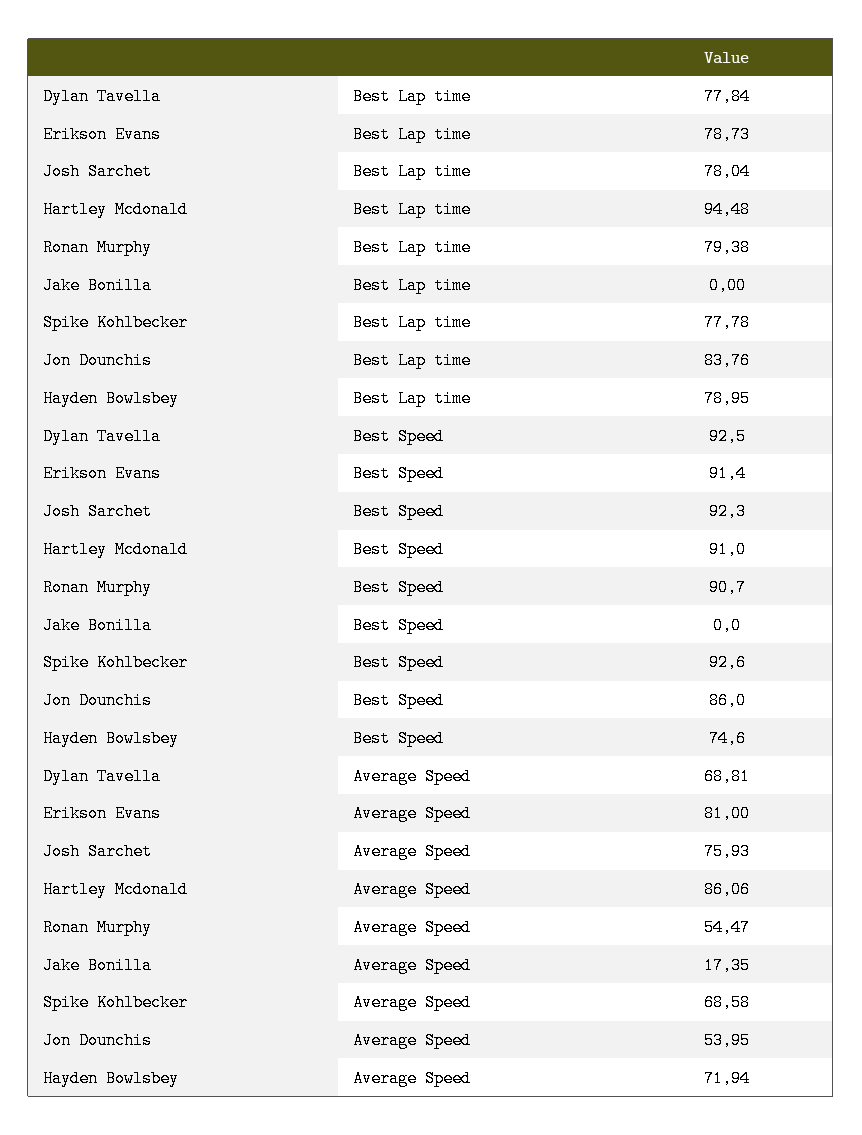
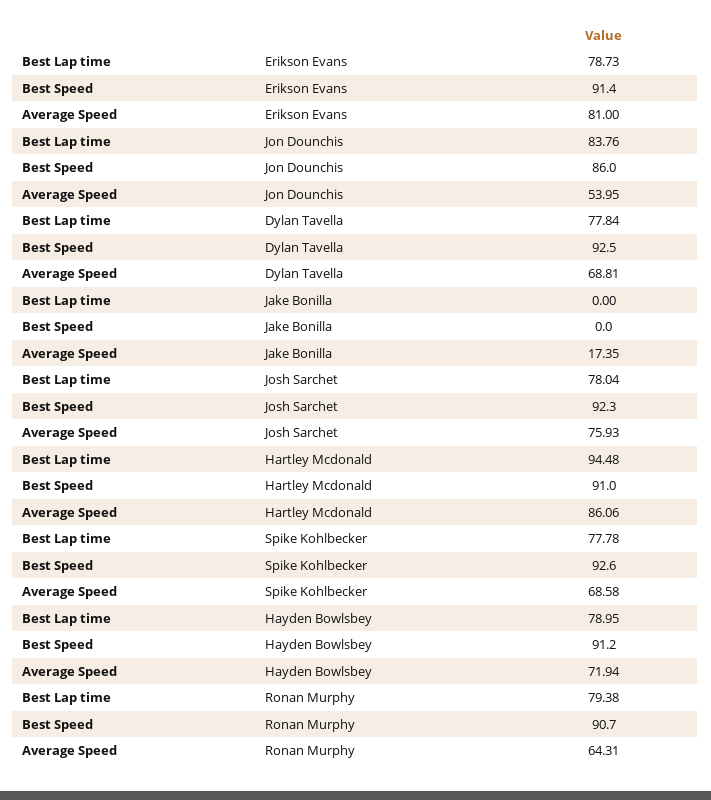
Hayden Bowlsbey, Best Speed: 74.6 -> 91.2
Ronan Murphy, Average Speed: 54.47 -> 64.31

